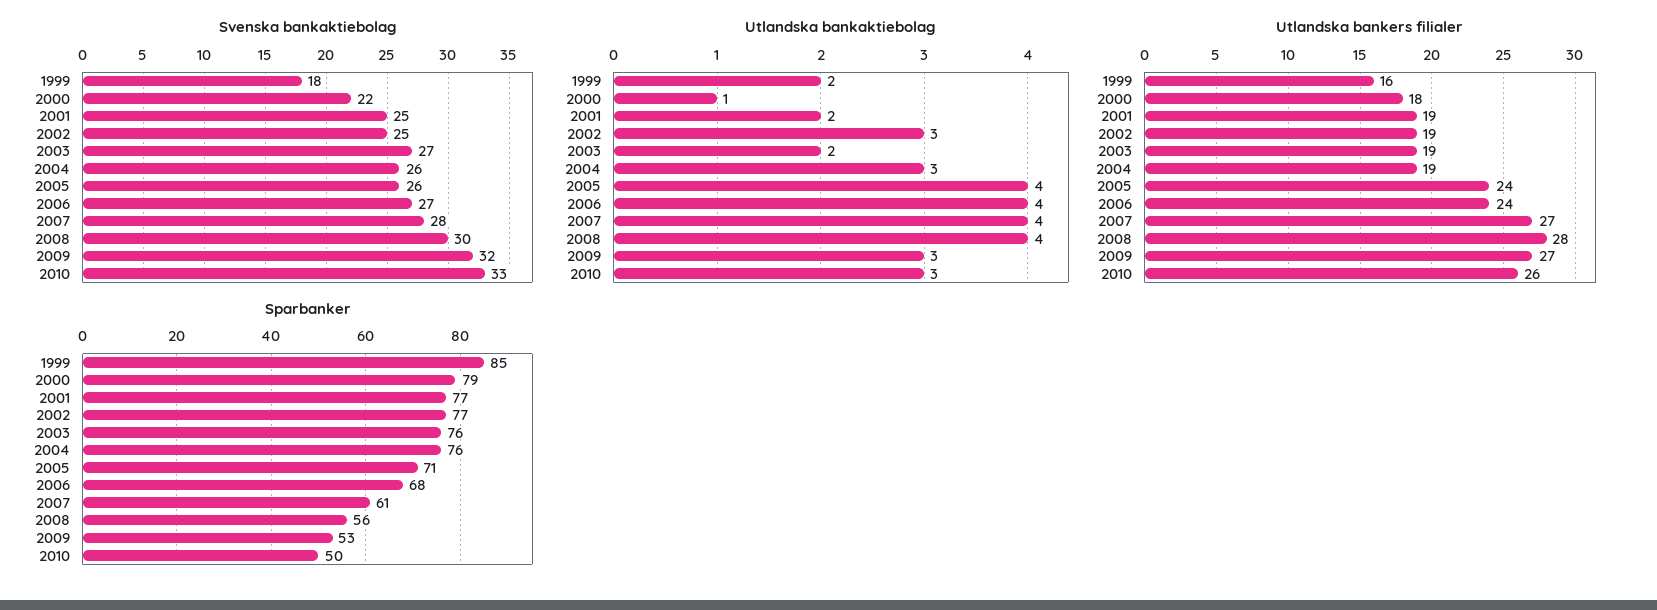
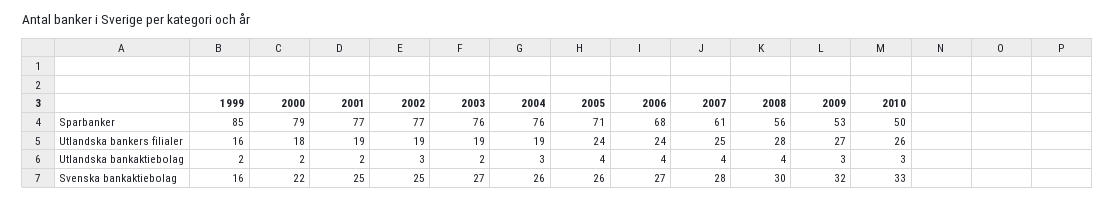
Svenska bankaktiebolag, 1999: 18 -> 16
Utlandska bankaktiebolag, 2000: 1 -> 2
Utlandska bankers filialer, 2007: 27 -> 25

